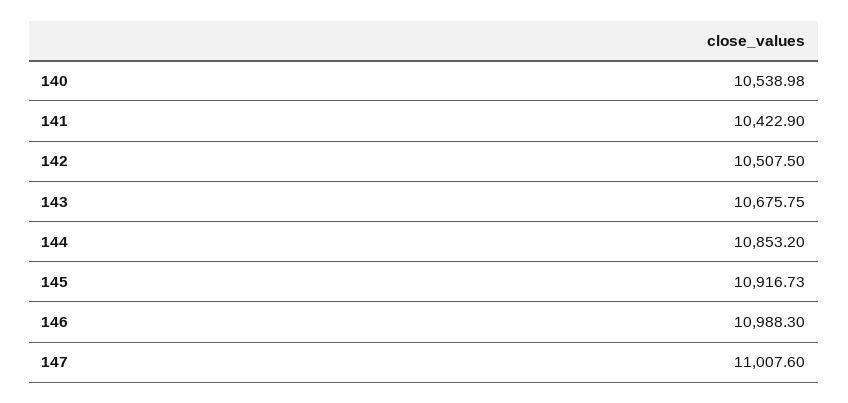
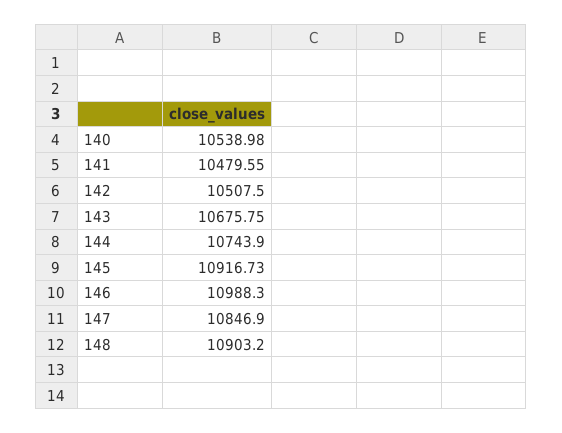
141: 10422.9 -> 10479.55
144: 10853.2 -> 10743.9
147: 11007.6 -> 10846.9
148: none -> 10903.2

